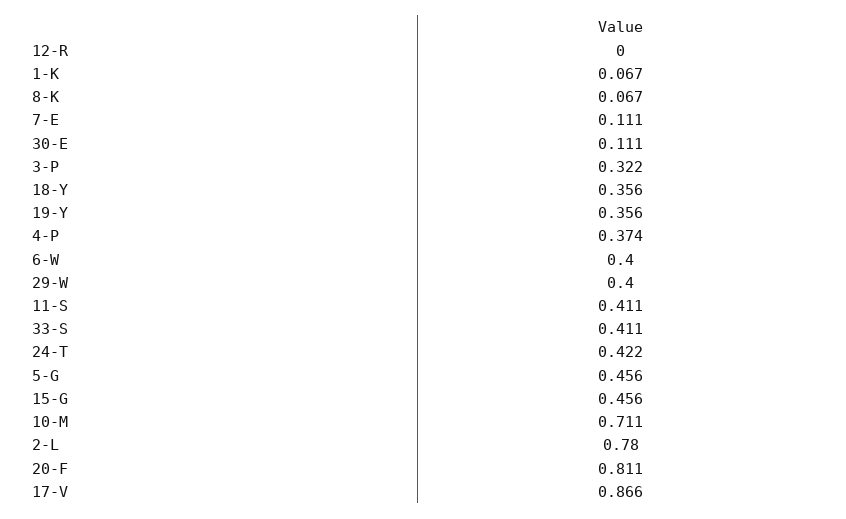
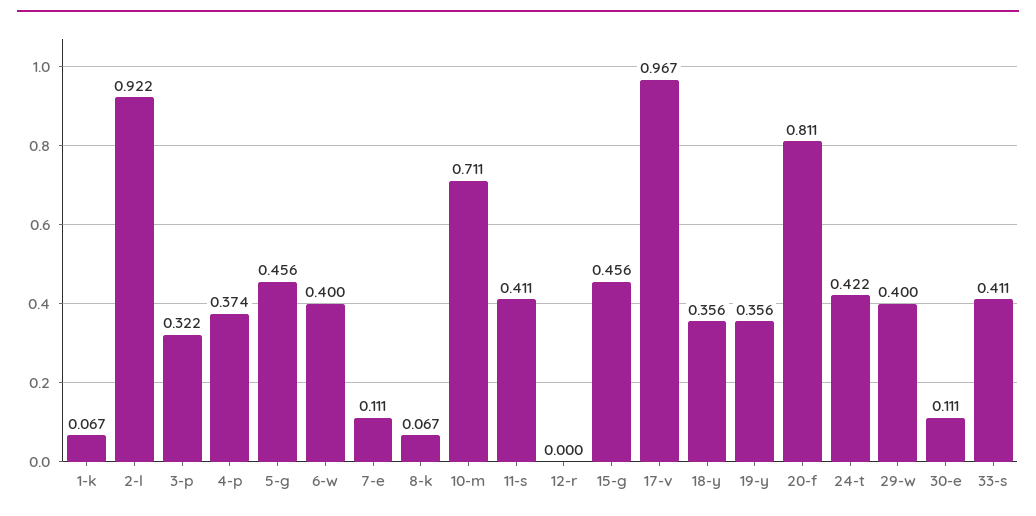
2-L: 0.78 -> 0.922
17-V: 0.866 -> 0.967

